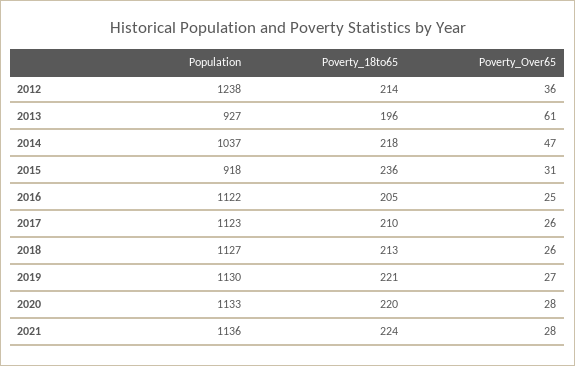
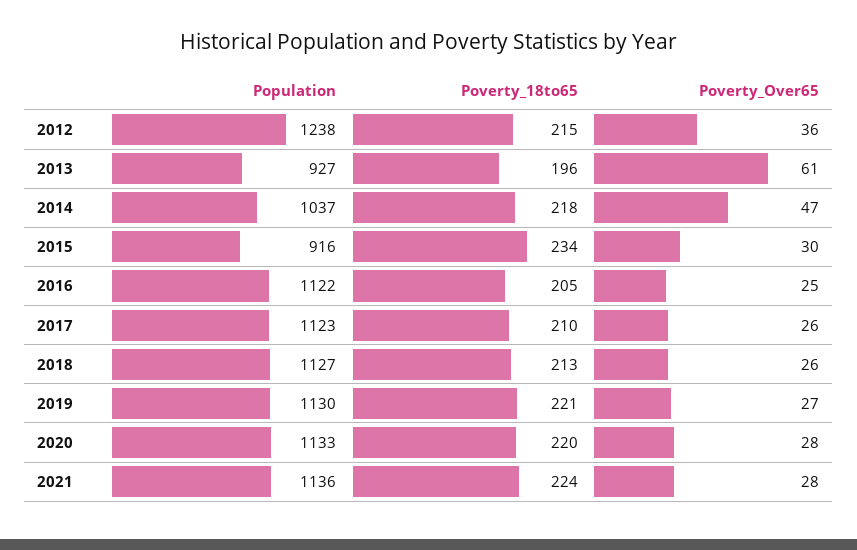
Poverty_18to65, 2012: 214 -> 215
Population, 2015: 918 -> 916
Poverty_18to65, 2015: 236 -> 234
Poverty_Over65, 2015: 31 -> 30

